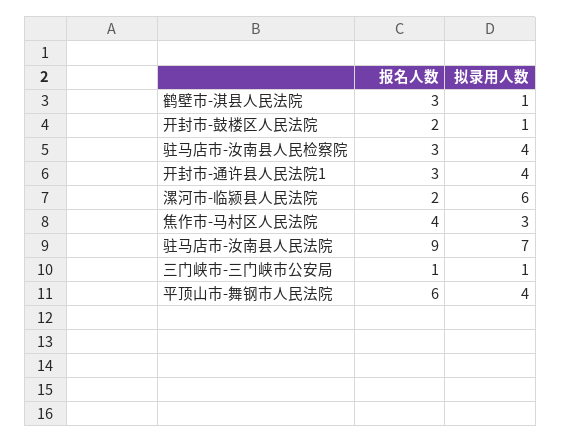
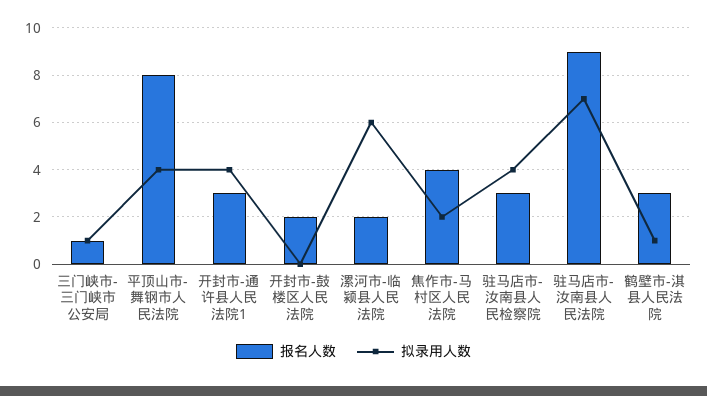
拟录用人数, 开封市-鼓楼区人民法院: 1 -> 0
拟录用人数, 焦作市-马村区人民法院: 3 -> 2
报名人数, 平顶山市-舞钢市人民法院: 6 -> 8

